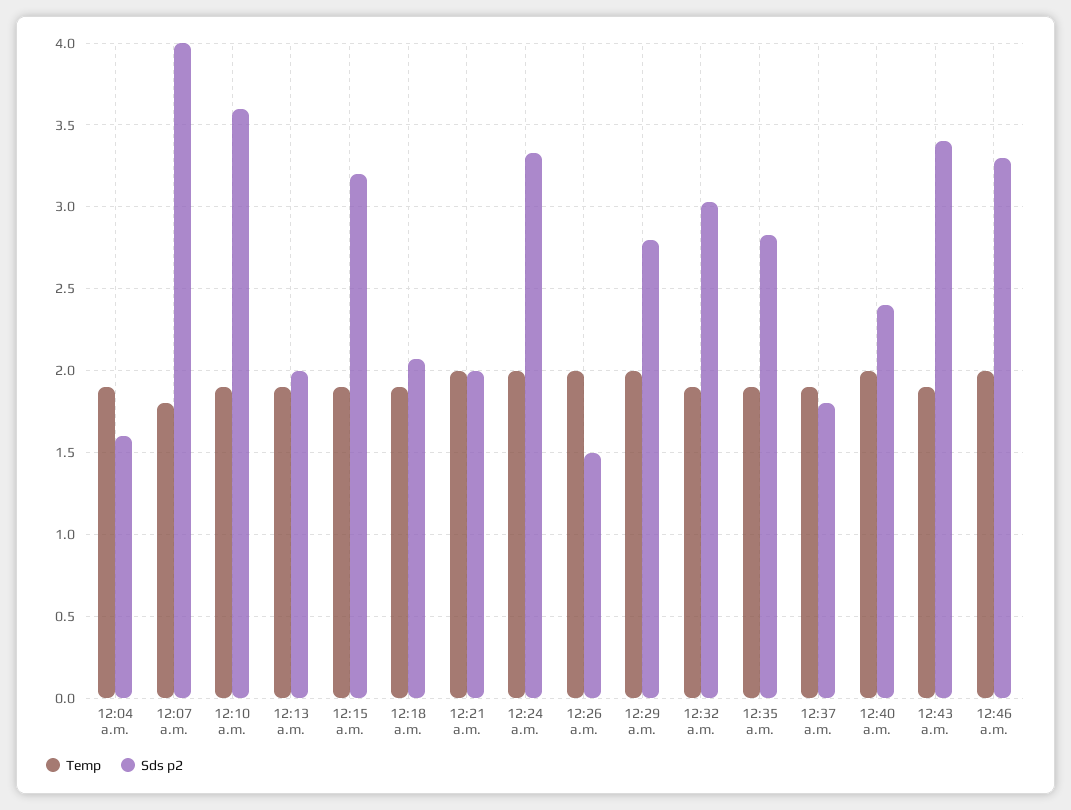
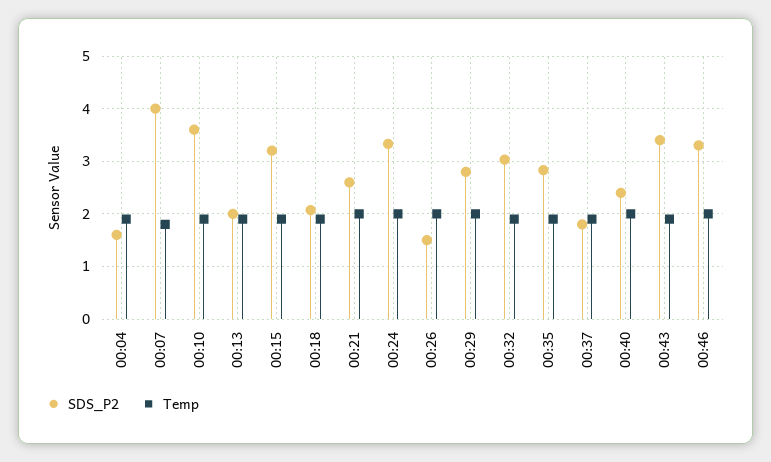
Sds p2, 12:21 a.m.: 2 -> 2.6

